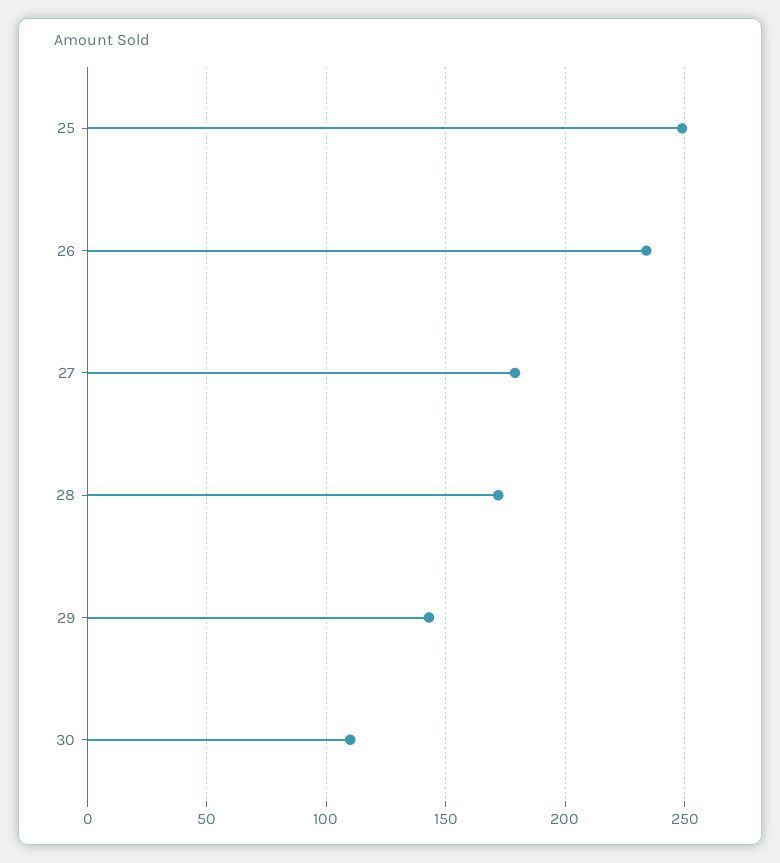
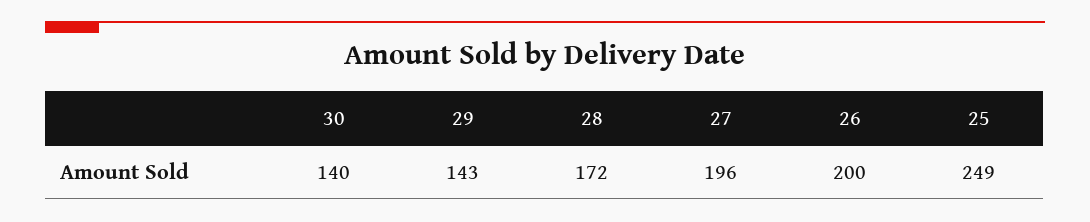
26: 235 -> 200
27: 180 -> 196
30: 110 -> 140

